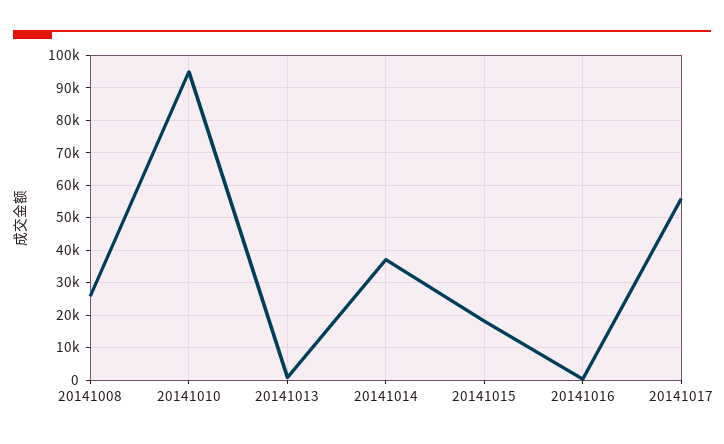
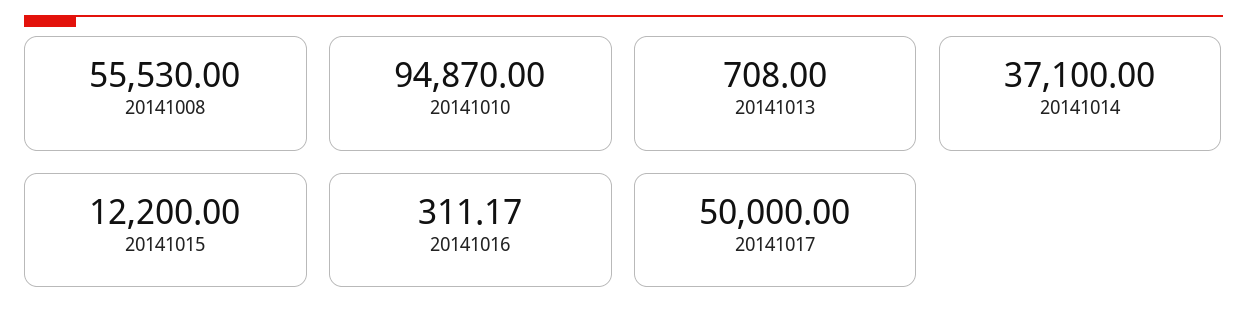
20141008: 26000 -> 55530
20141015: 18000 -> 12200
20141017: 56000 -> 50000

